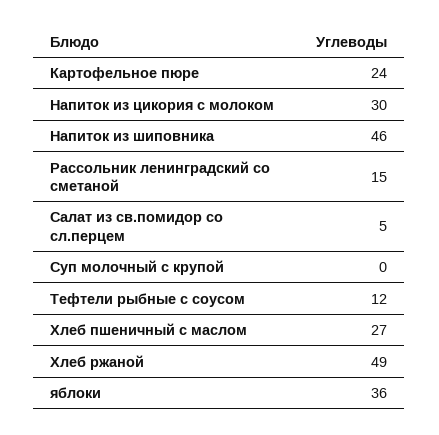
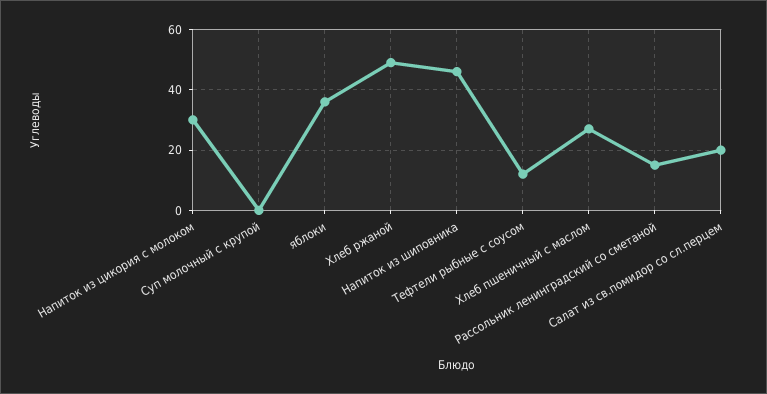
Картофельное пюре: 24 -> none
Салат из св.помидор со сл.перцем: 5 -> 20

